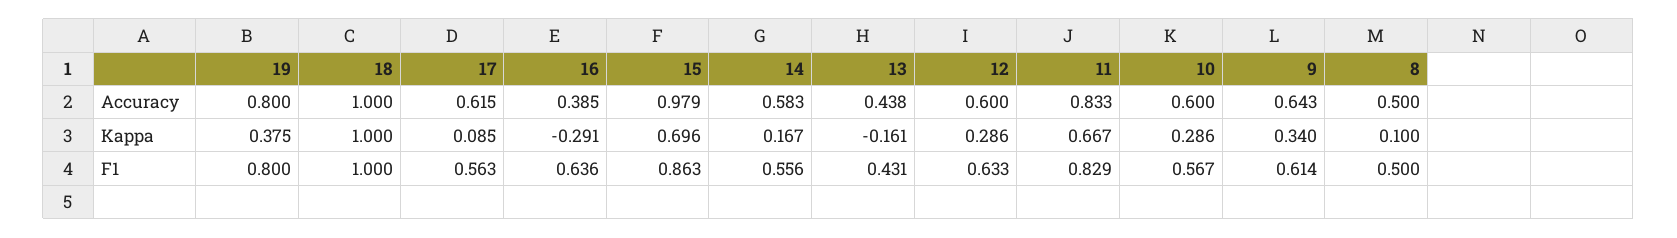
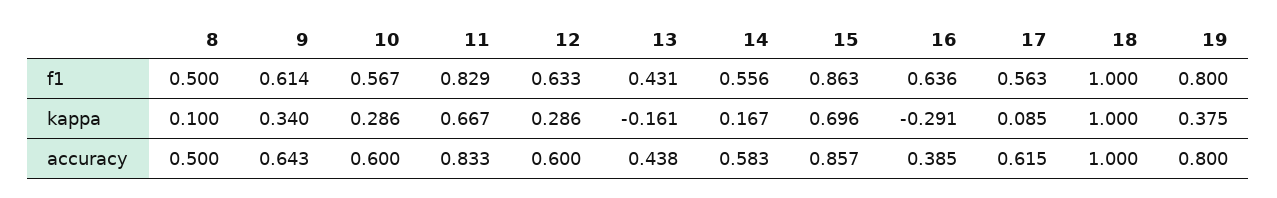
15, Accuracy: 0.979 -> 0.857

